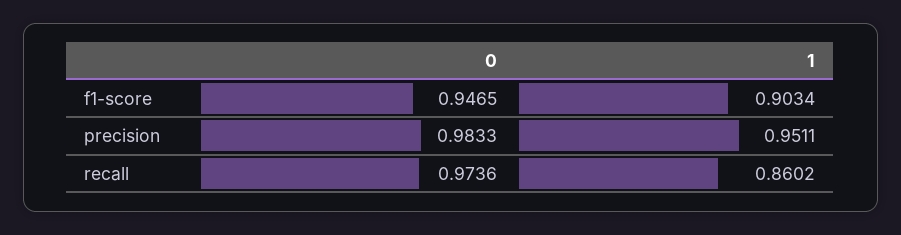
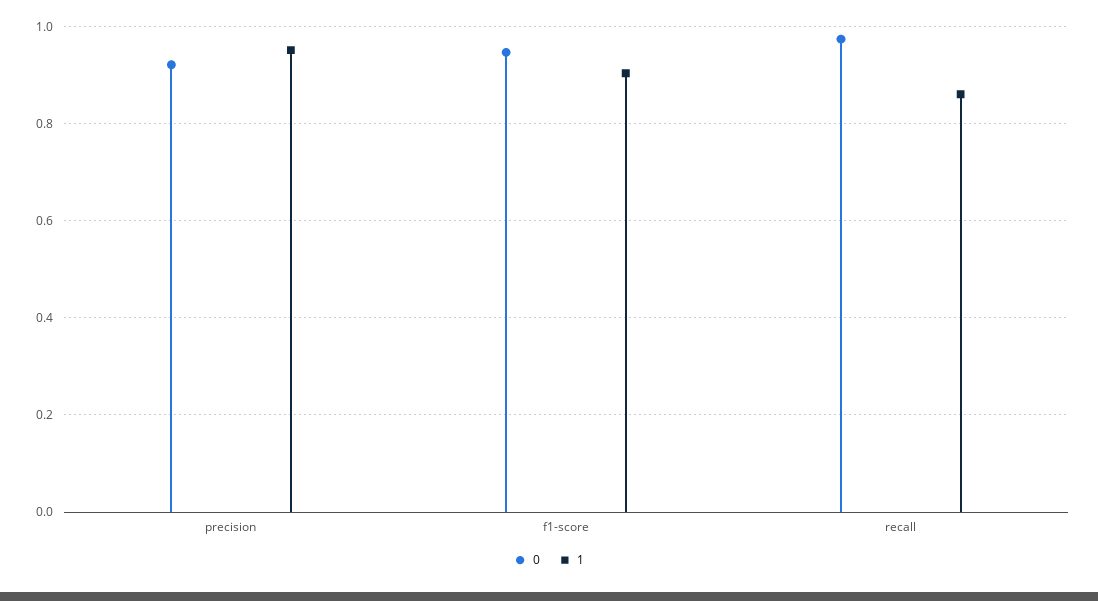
0, precision: 0.9833 -> 0.92

